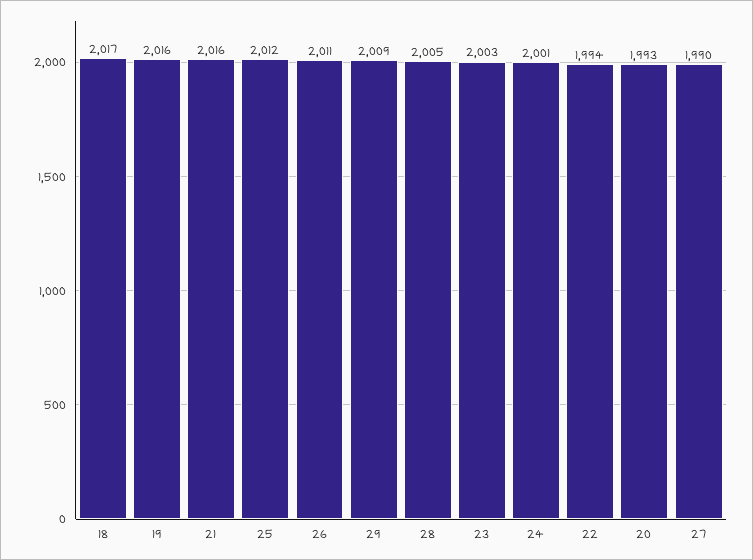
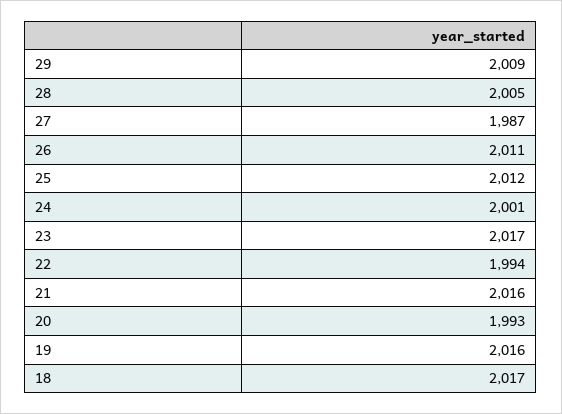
23: 2003 -> 2017
27: 1990 -> 1987

